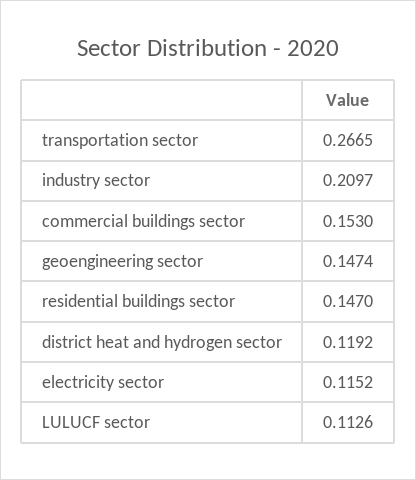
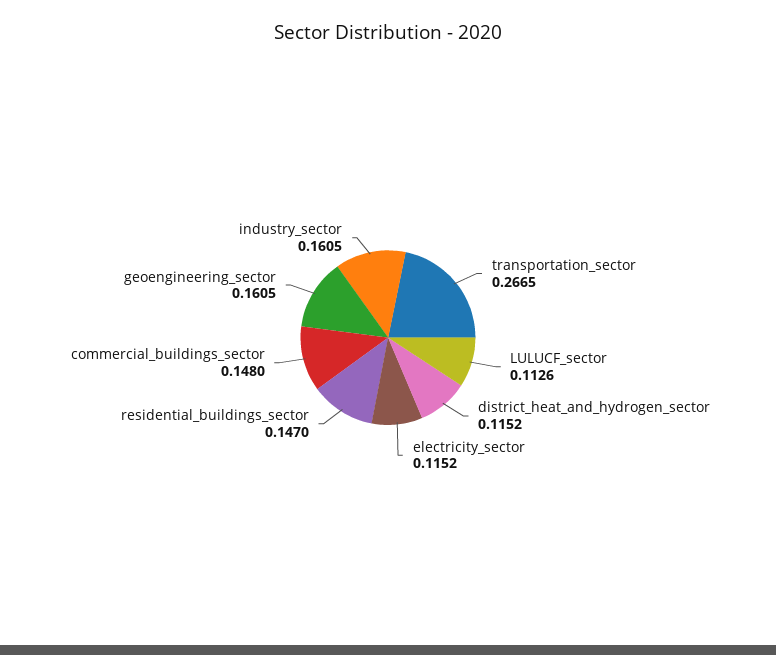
industry sector: 0.2097 -> 0.1605
commercial buildings sector: 0.153 -> 0.148
geoengineering sector: 0.1474 -> 0.1605
district heat and hydrogen sector: 0.1192 -> 0.1152

